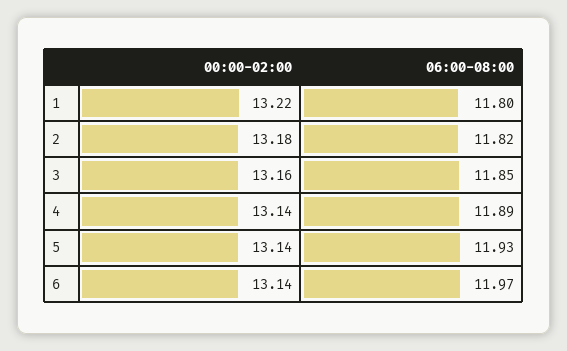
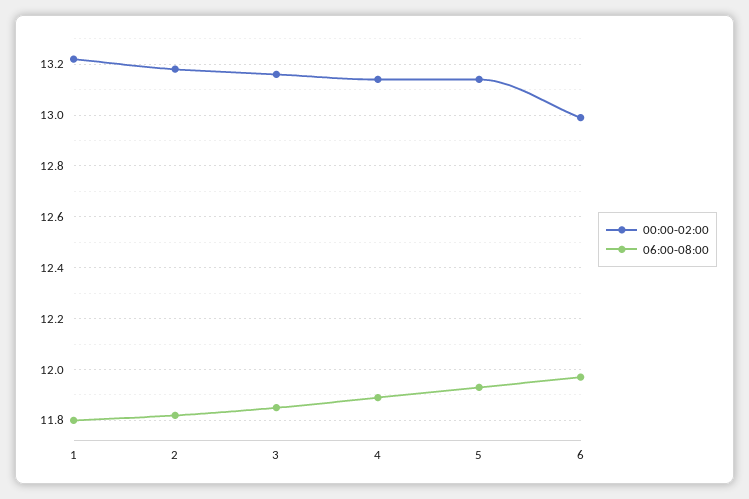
00:00-02:00, 6: 13.14 -> 13

